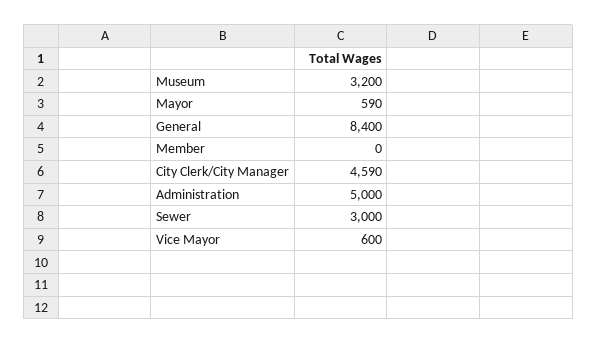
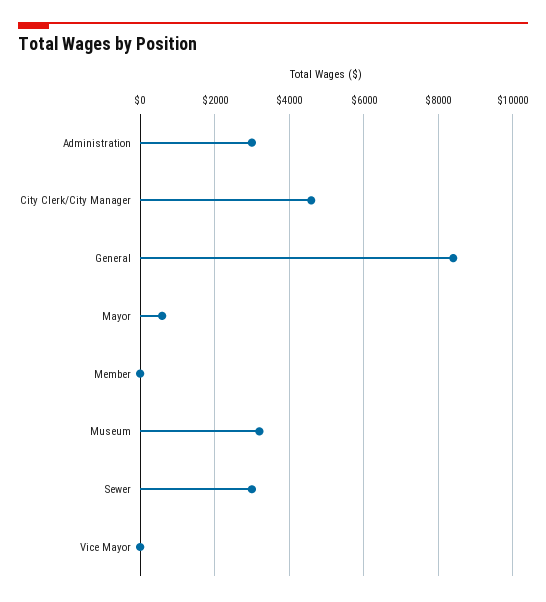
Administration: 5000 -> 3000
Vice Mayor: 600 -> 0

